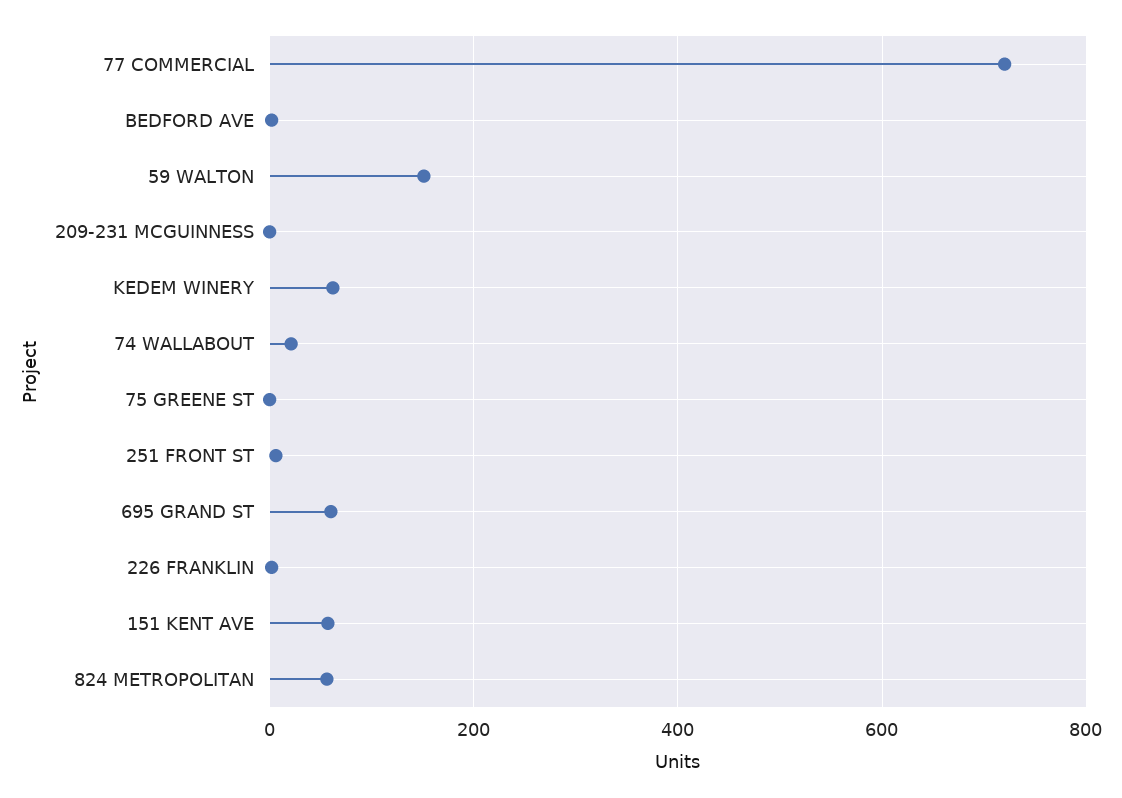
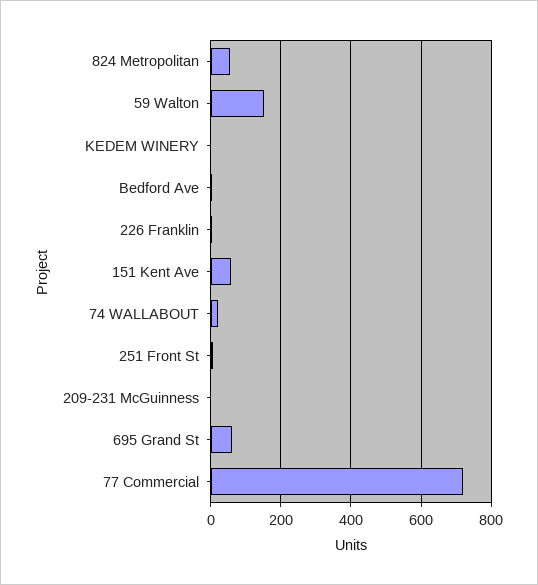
KEDEM WINERY: 60 -> 0
75 GREENE ST: 0 -> none

